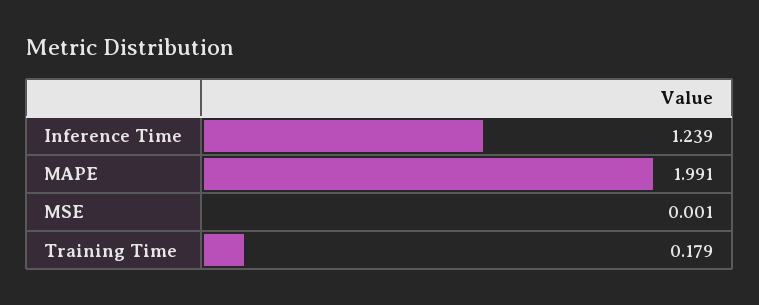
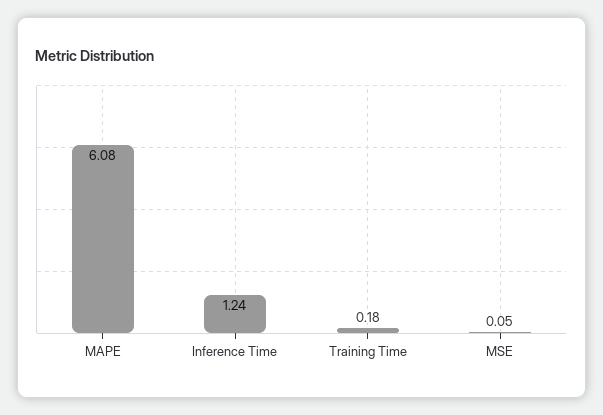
MAPE: 1.991 -> 6.08
MSE: 0.001 -> 0.05

